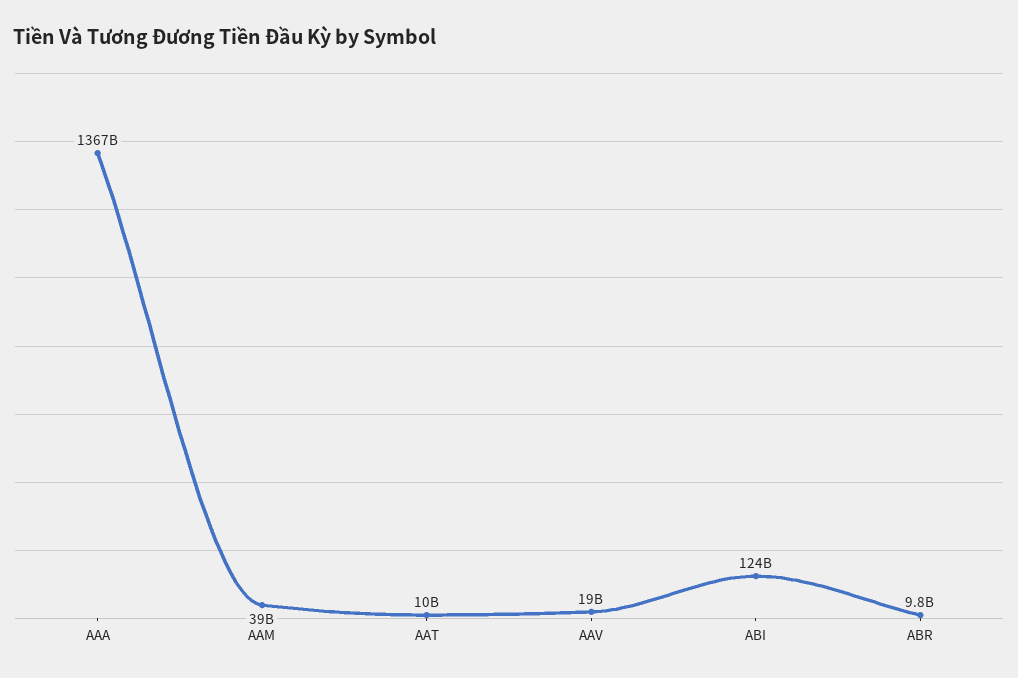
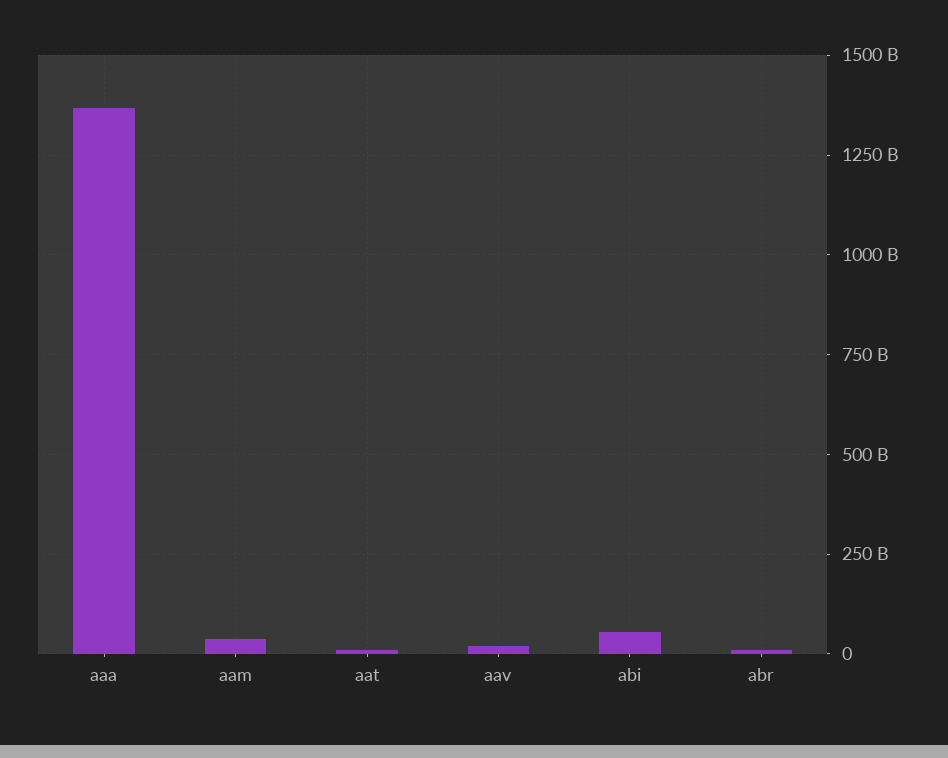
ABI: 124000000000 -> 50000000000

